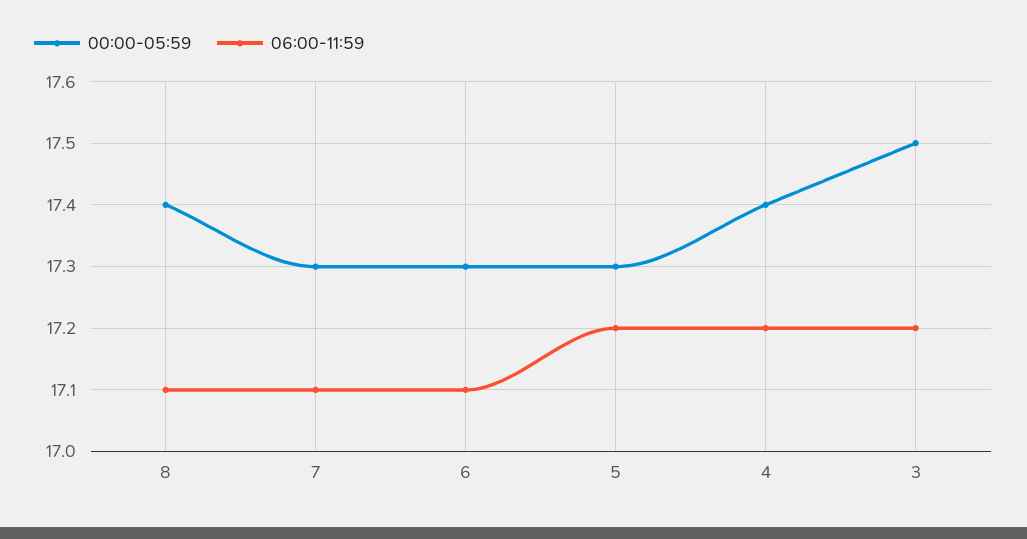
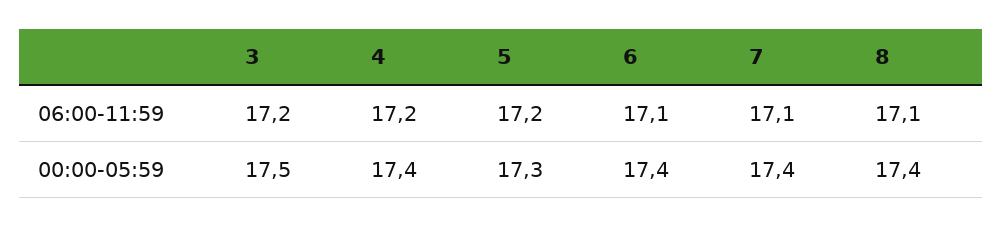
00:00-05:59, 7: 17.3 -> 17.4
00:00-05:59, 6: 17.3 -> 17.4

